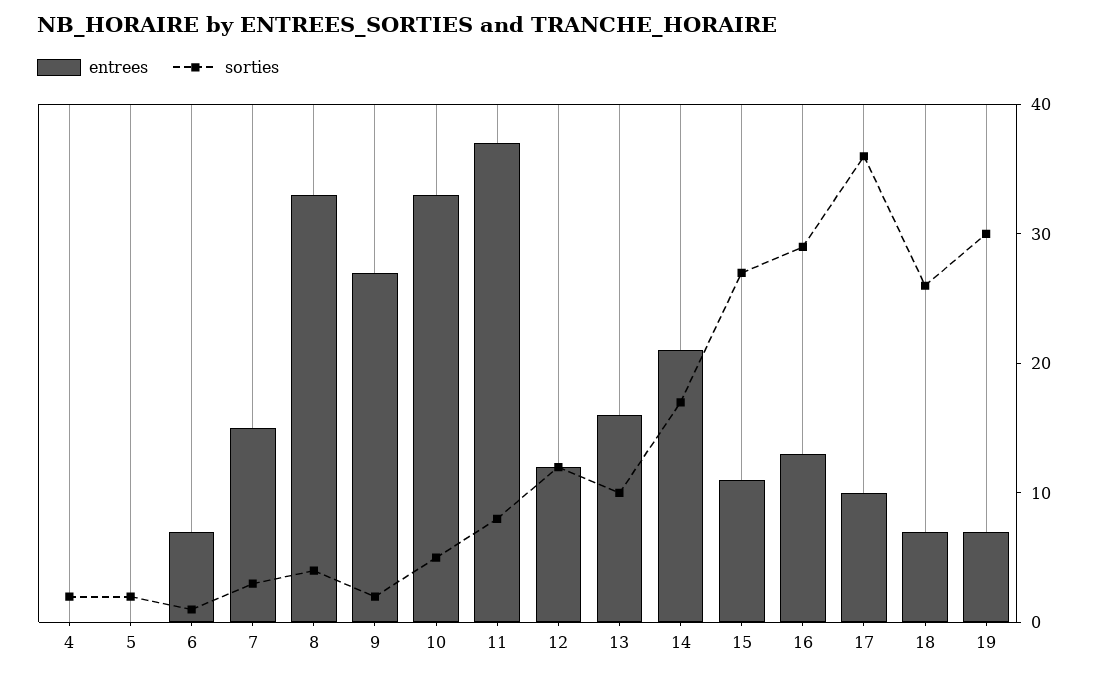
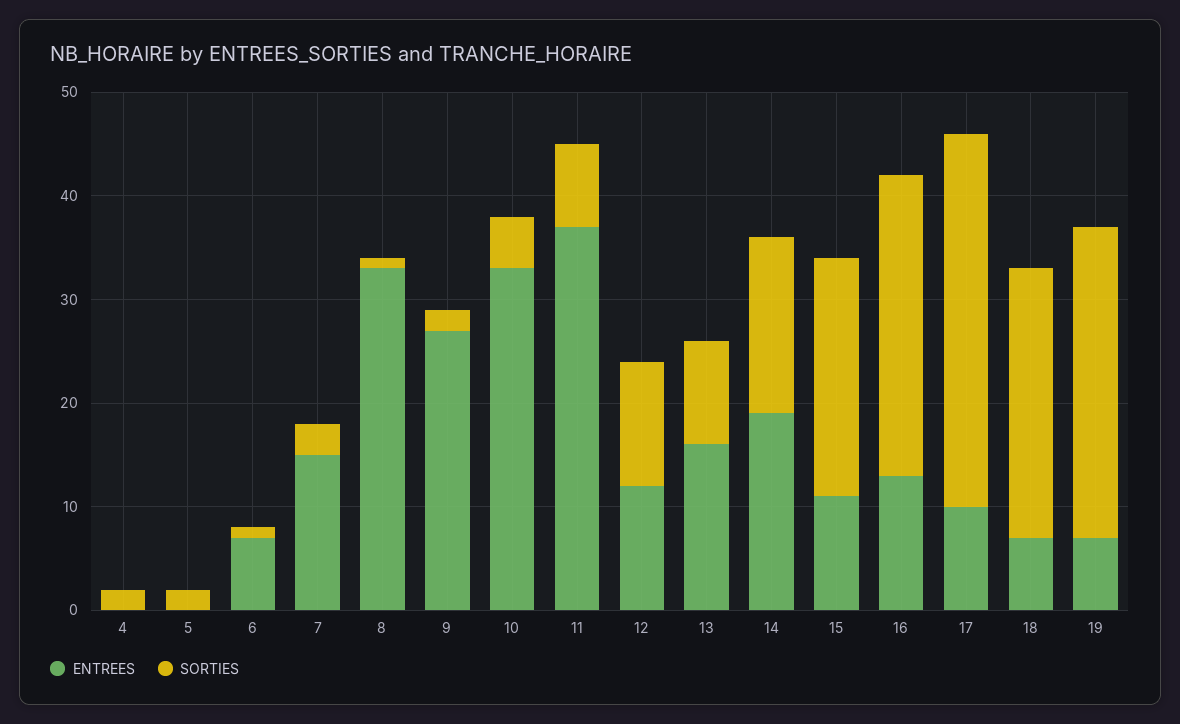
sorties, 8: 4 -> 1
entrees, 14: 21 -> 19
sorties, 15: 27 -> 23

